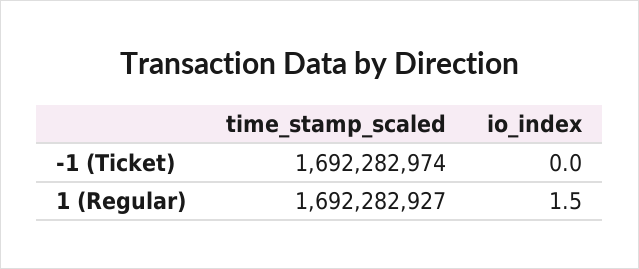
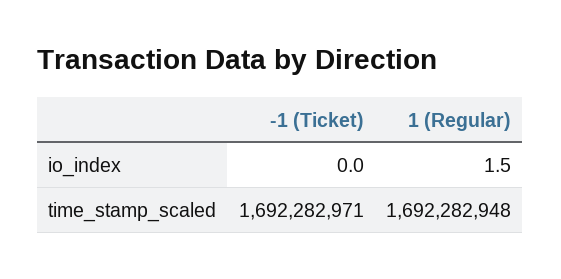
time_stamp_scaled, -1 (Ticket): 1692282974 -> 1692282971
time_stamp_scaled, 1 (Regular): 1692282927 -> 1692282948

